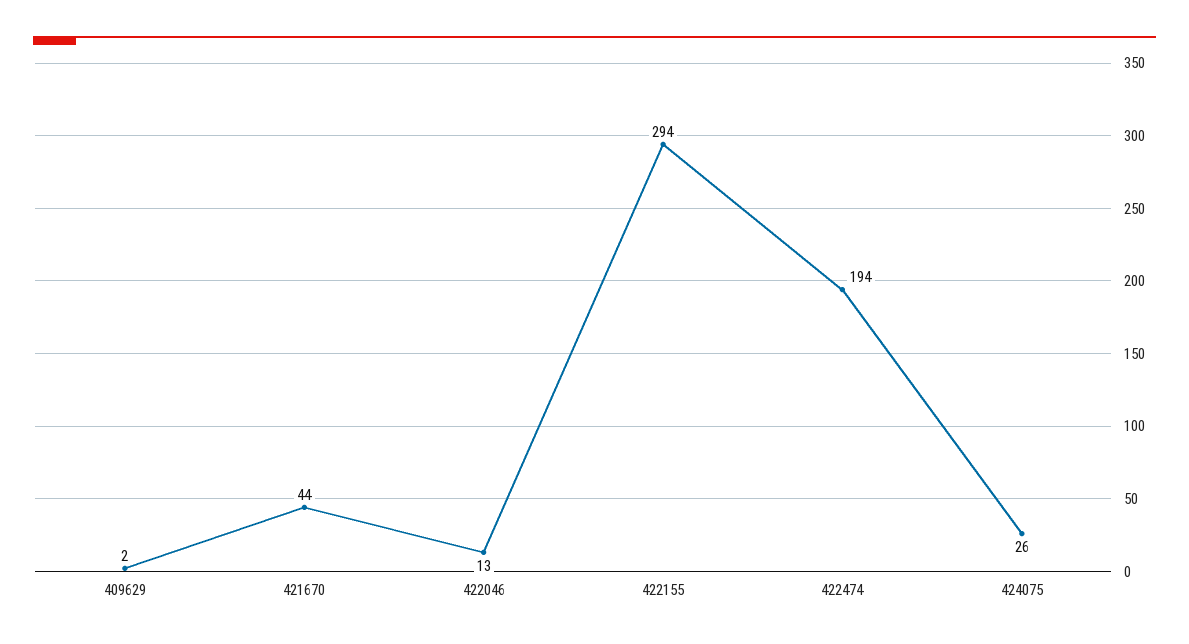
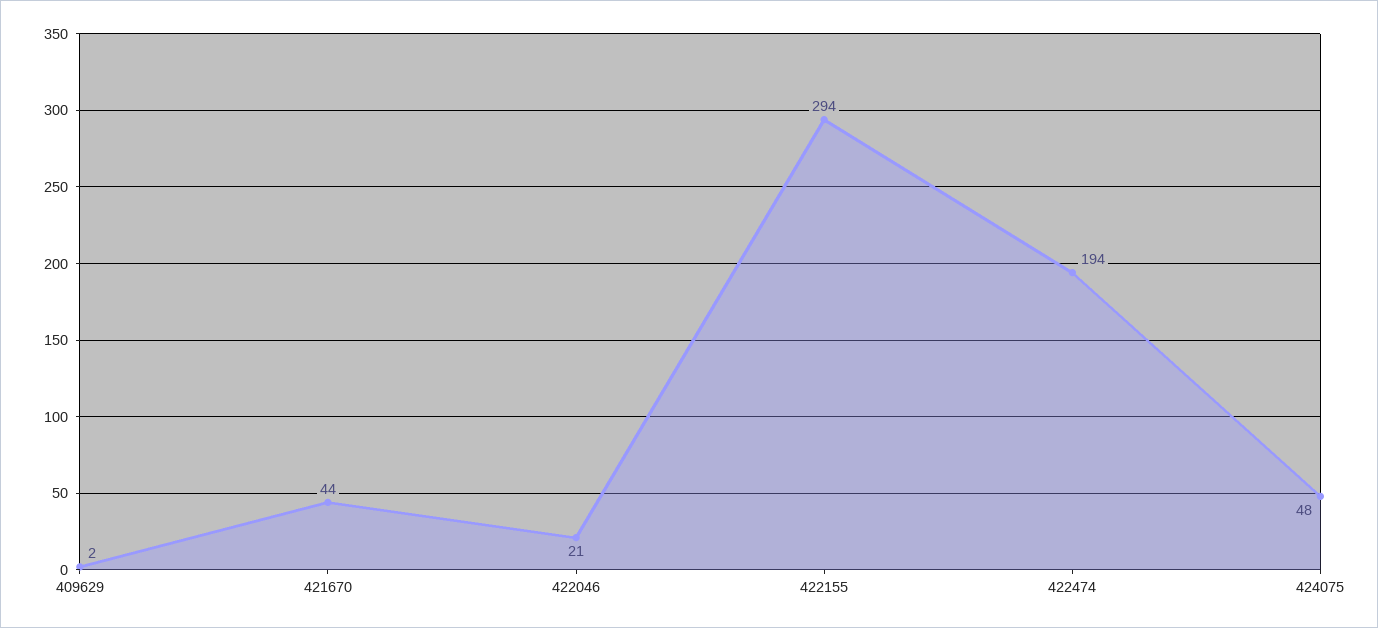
422046: 13 -> 21
424075: 26 -> 48

